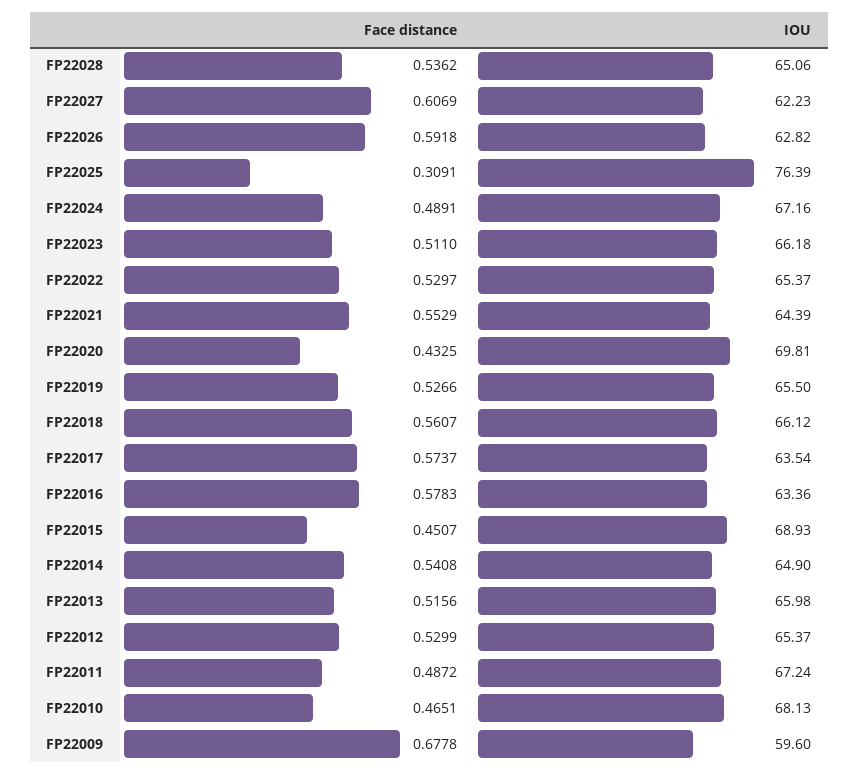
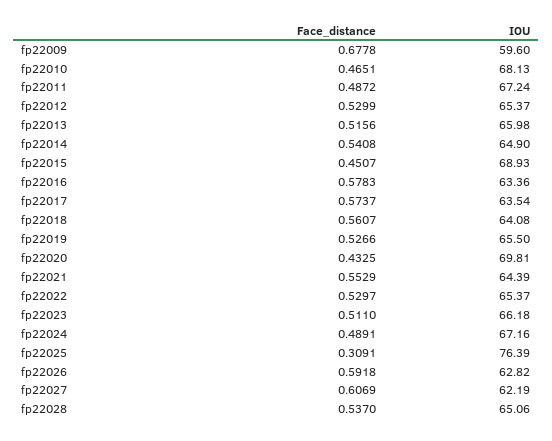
Face distance, FP22028: 0.5362 -> 0.537
IOU, FP22027: 62.23 -> 62.19
IOU, FP22018: 66.12 -> 64.08

